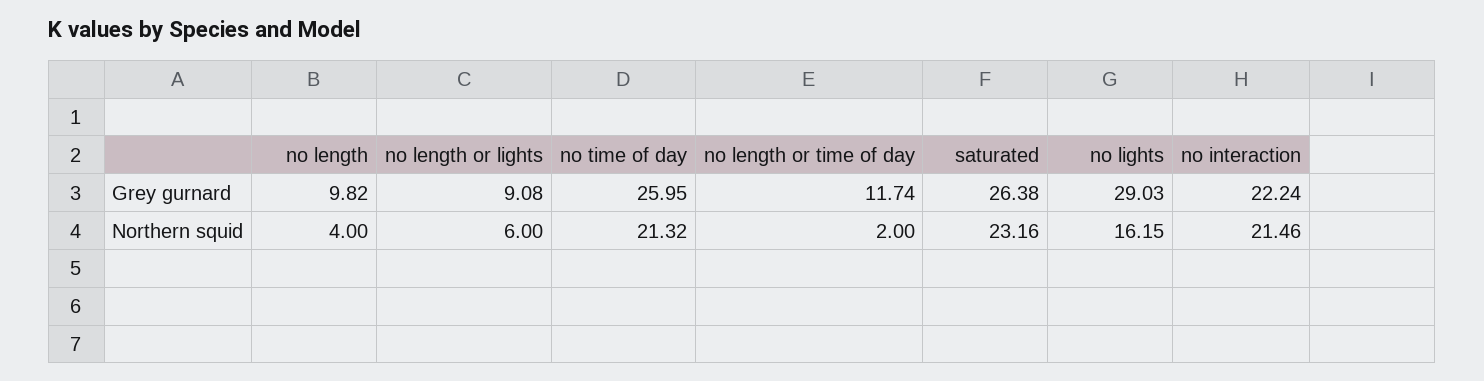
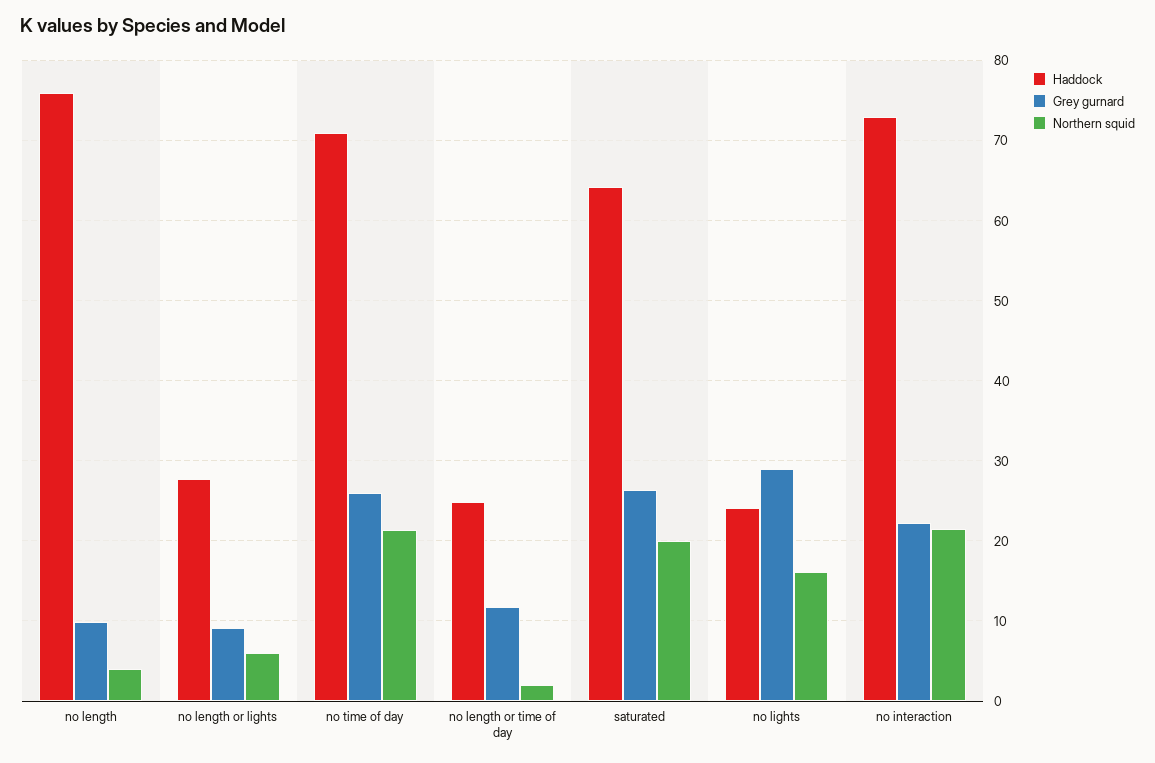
Northern squid, saturated: 23.16 -> 20
Haddock, no length: none -> 76
Haddock, no length or lights: none -> 28
Haddock, no time of day: none -> 71
Haddock, no length or time of day: none -> 25
Haddock, saturated: none -> 64
Haddock, no lights: none -> 24
Haddock, no interaction: none -> 73

